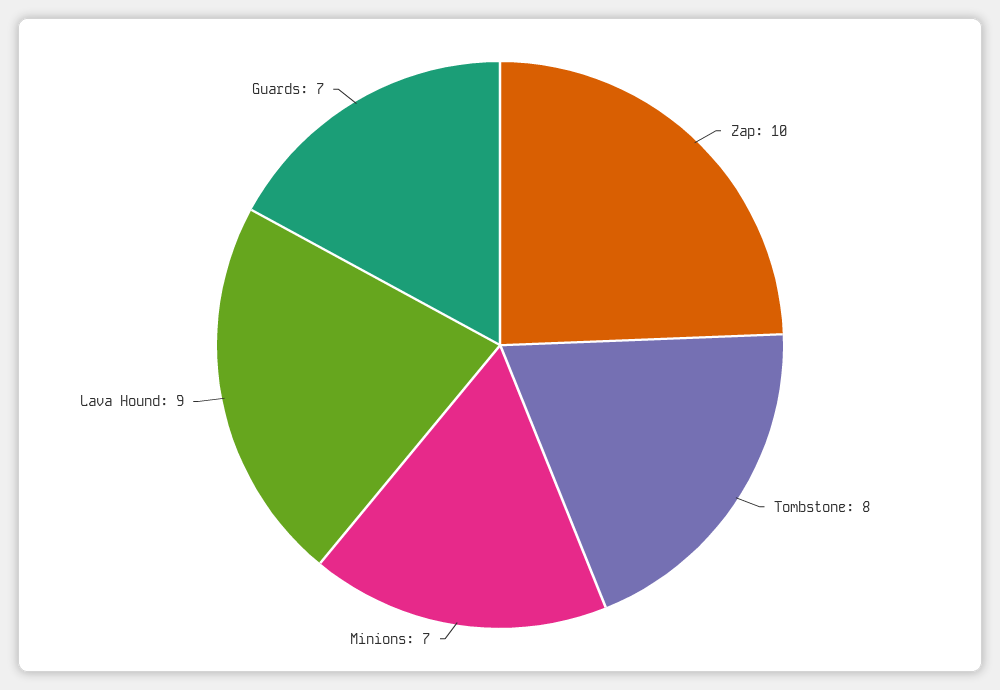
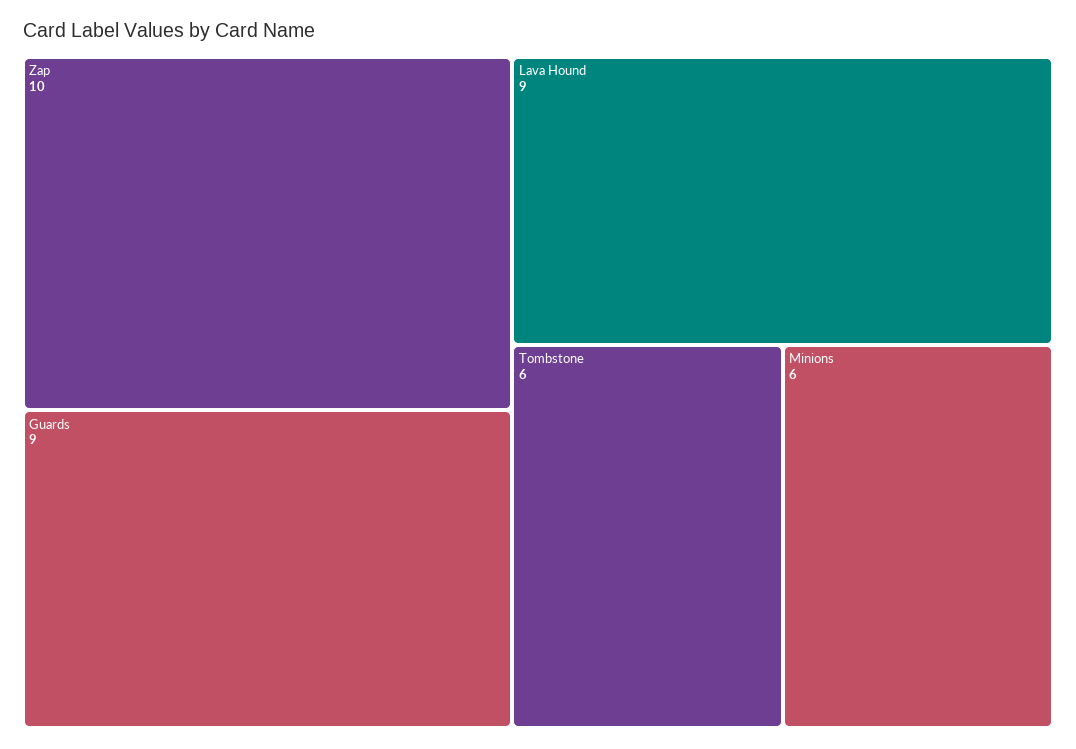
Tombstone: 8 -> 6
Minions: 7 -> 6
Guards: 7 -> 9

